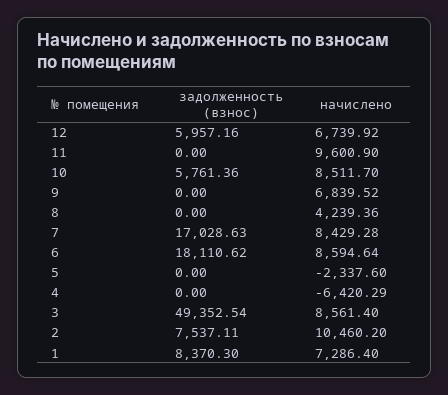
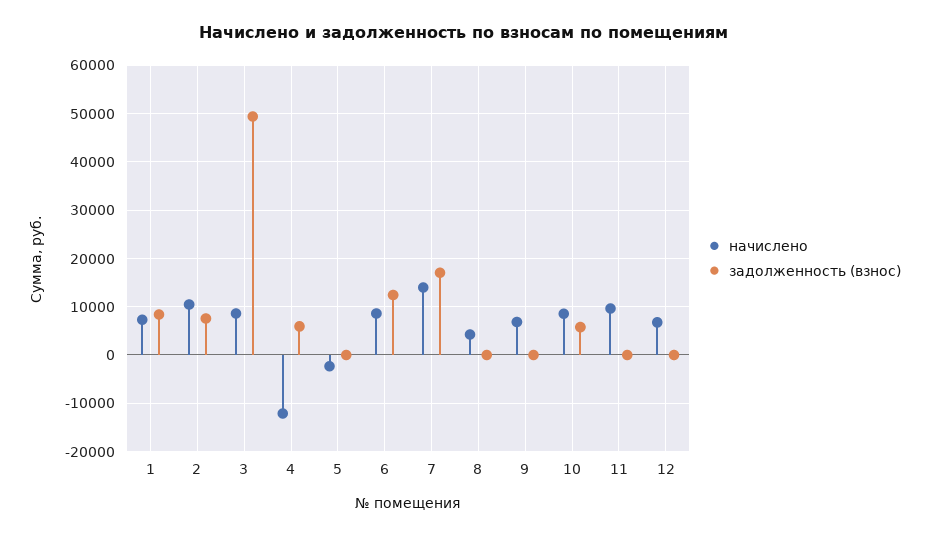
задолженность (взнос), 12: 5957.16 -> 0
начислено, 7: 8429.28 -> 14000
задолженность (взнос), 6: 18110.62 -> 12000
задолженность (взнос), 4: 0 -> 6000
начислено, 4: -6420.29 -> -12000

